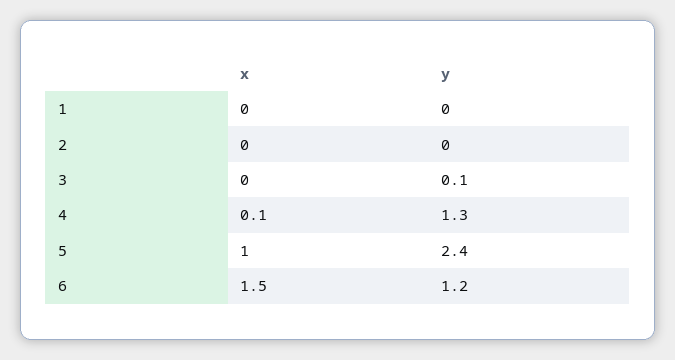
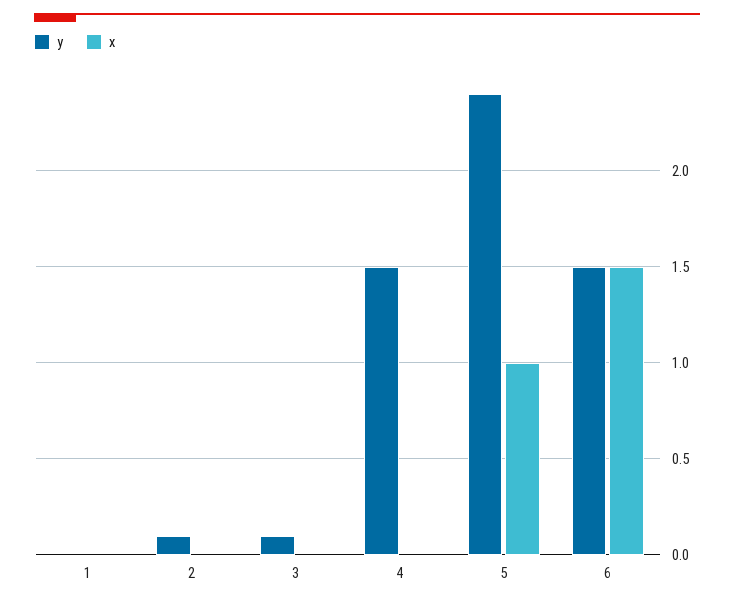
y, 2: 0 -> 0.1
x, 4: 0.1 -> 0
y, 4: 1.3 -> 1.5
y, 6: 1.2 -> 1.5

